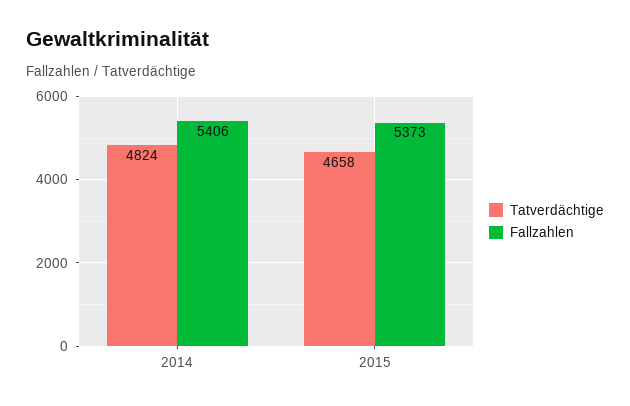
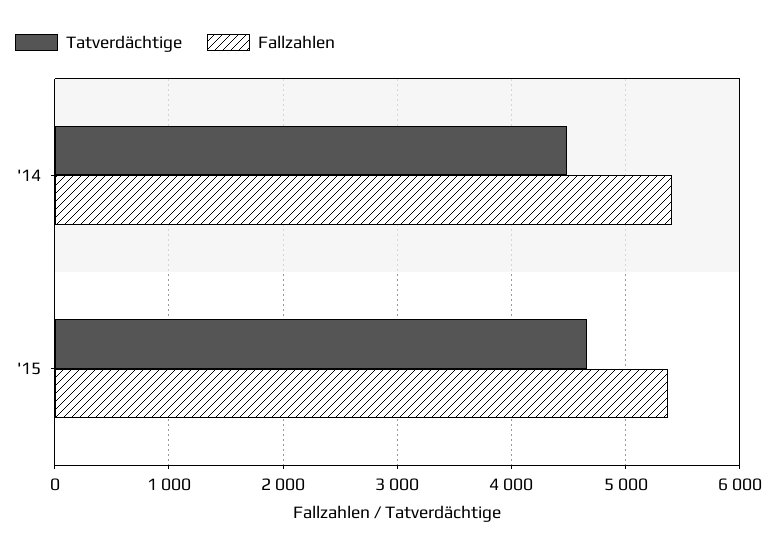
Tatverdächtige, 2014: 4824 -> 4500

